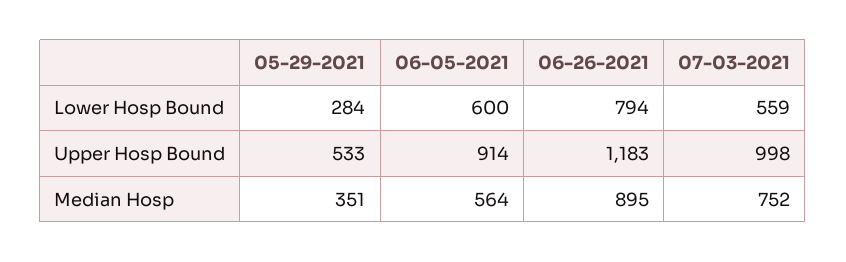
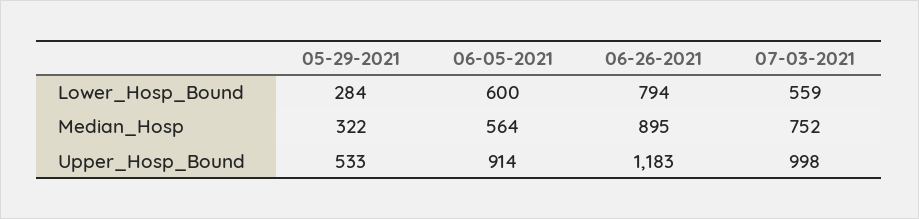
05-29-2021, Median Hosp: 351 -> 322

